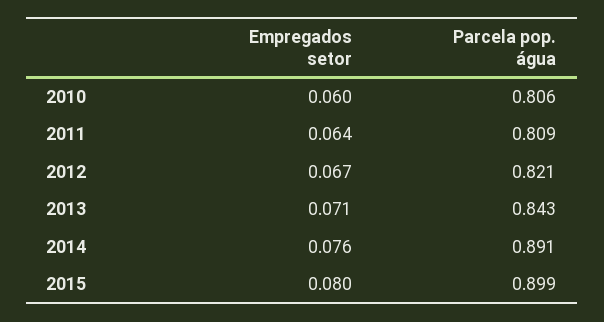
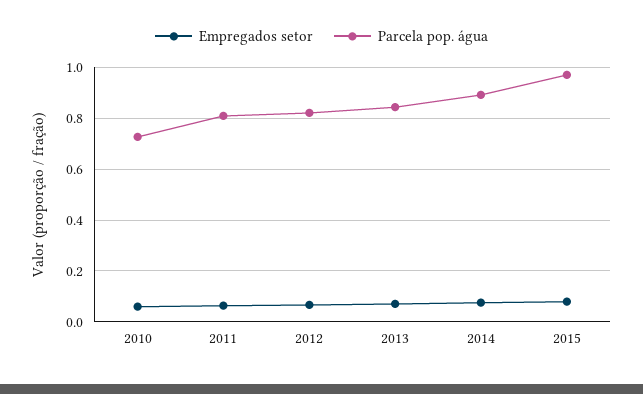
Parcela pop. água, 2010: 0.806 -> 0.725
Parcela pop. água, 2015: 0.899 -> 0.975

